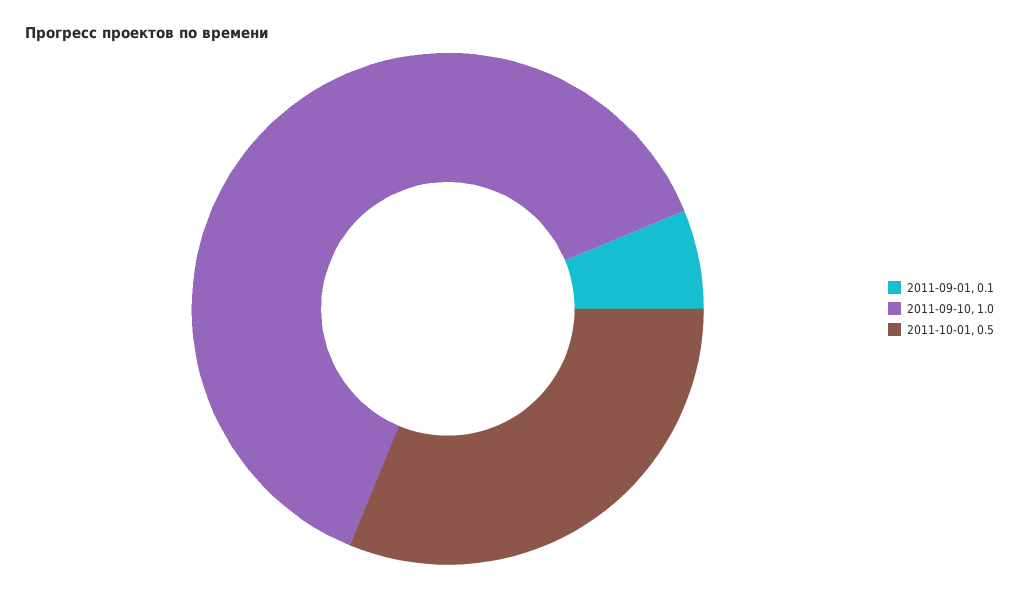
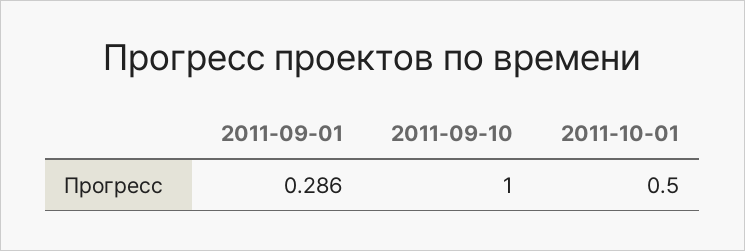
2011-09-01: 0.1 -> 0.286

